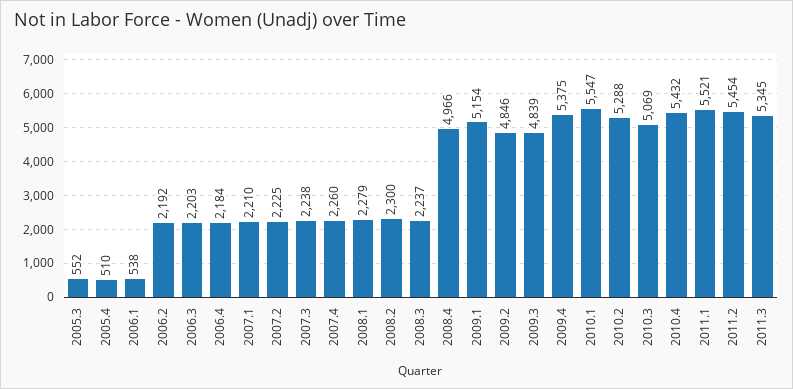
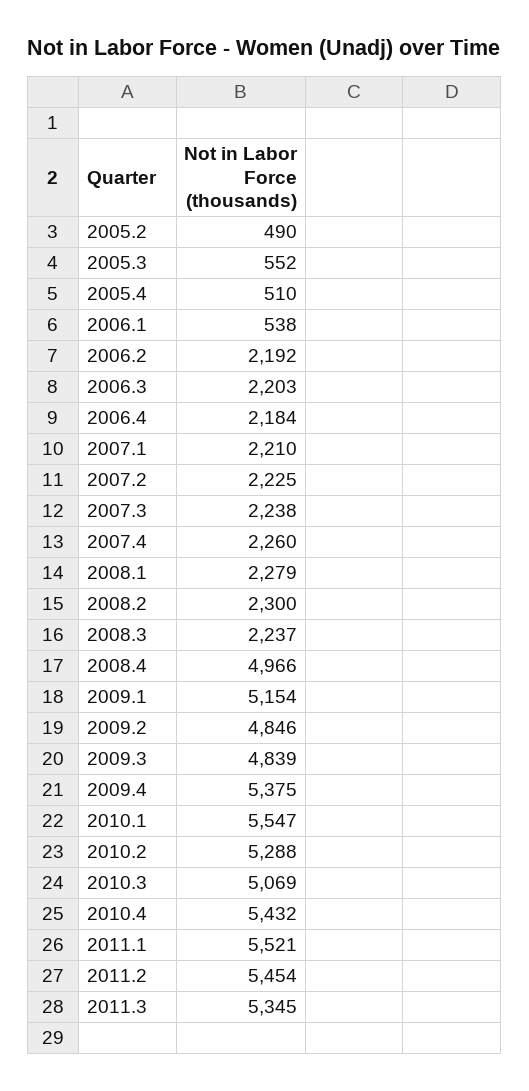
2005.2: none -> 490

